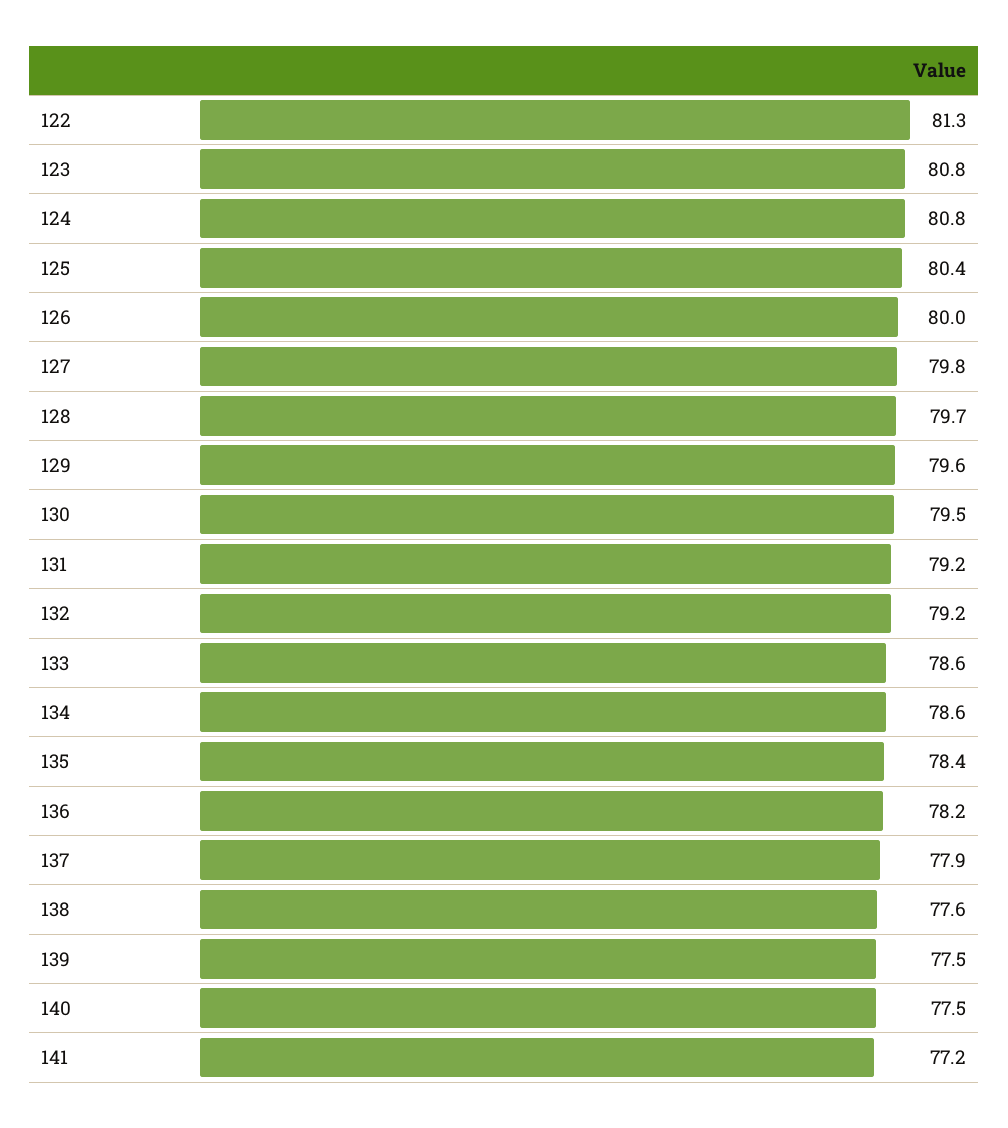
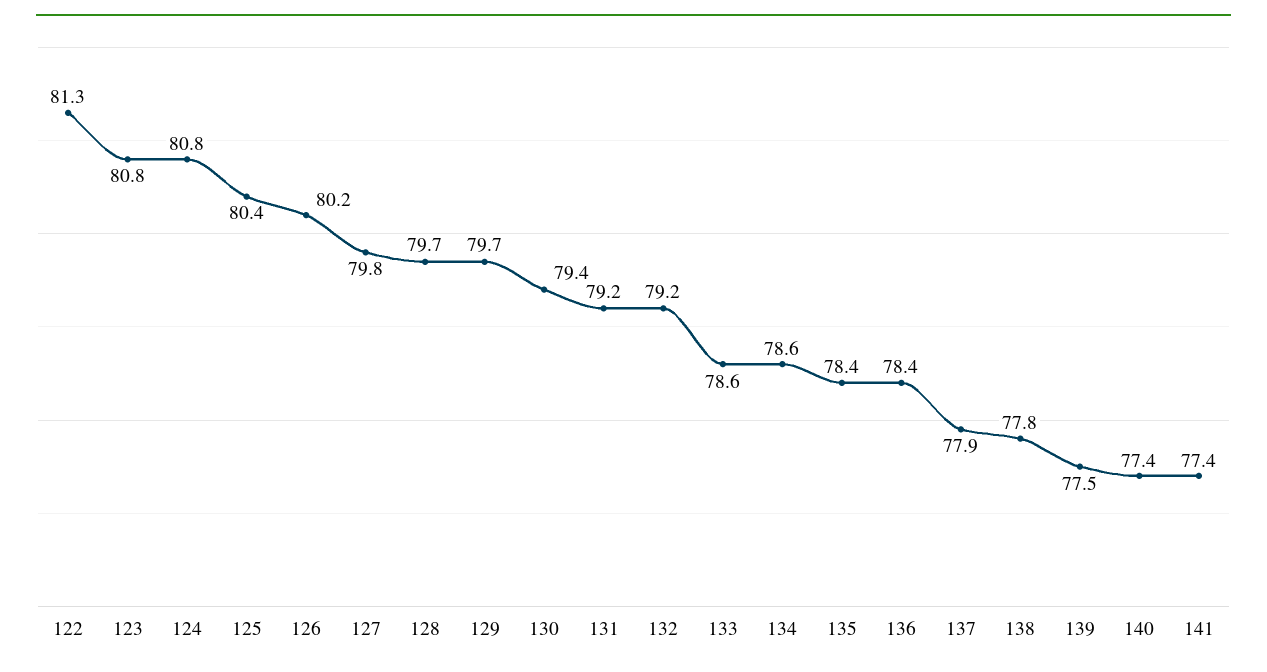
126: 80 -> 80.2
129: 79.6 -> 79.7
130: 79.5 -> 79.4
136: 78.2 -> 78.4
138: 77.6 -> 77.8
140: 77.5 -> 77.4
141: 77.2 -> 77.4

